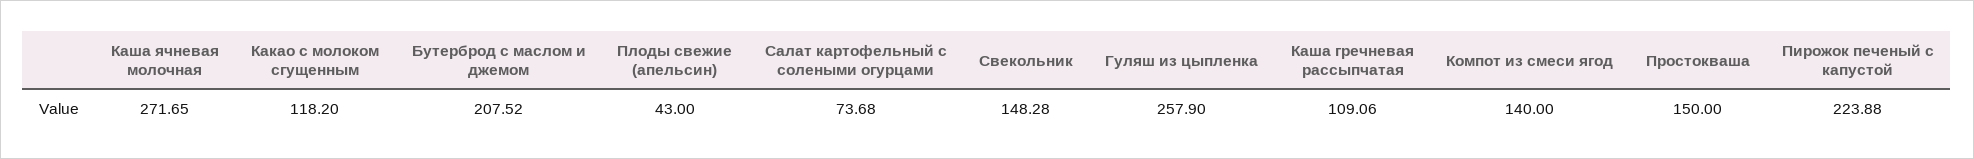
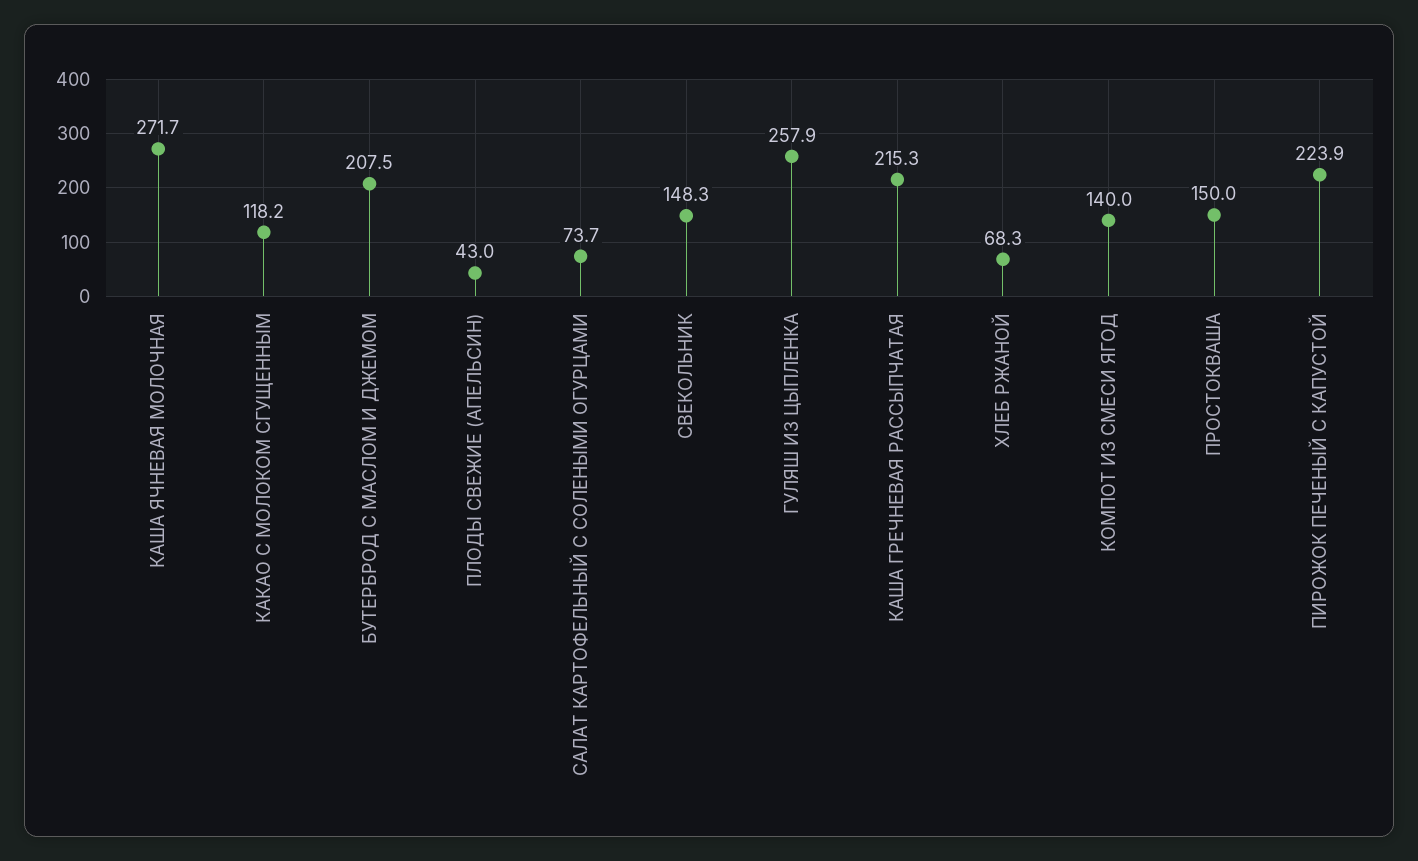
Каша гречневая рассыпчатая: 109.06 -> 215.3
ХЛЕБ РЖАНОЙ: none -> 68.3

